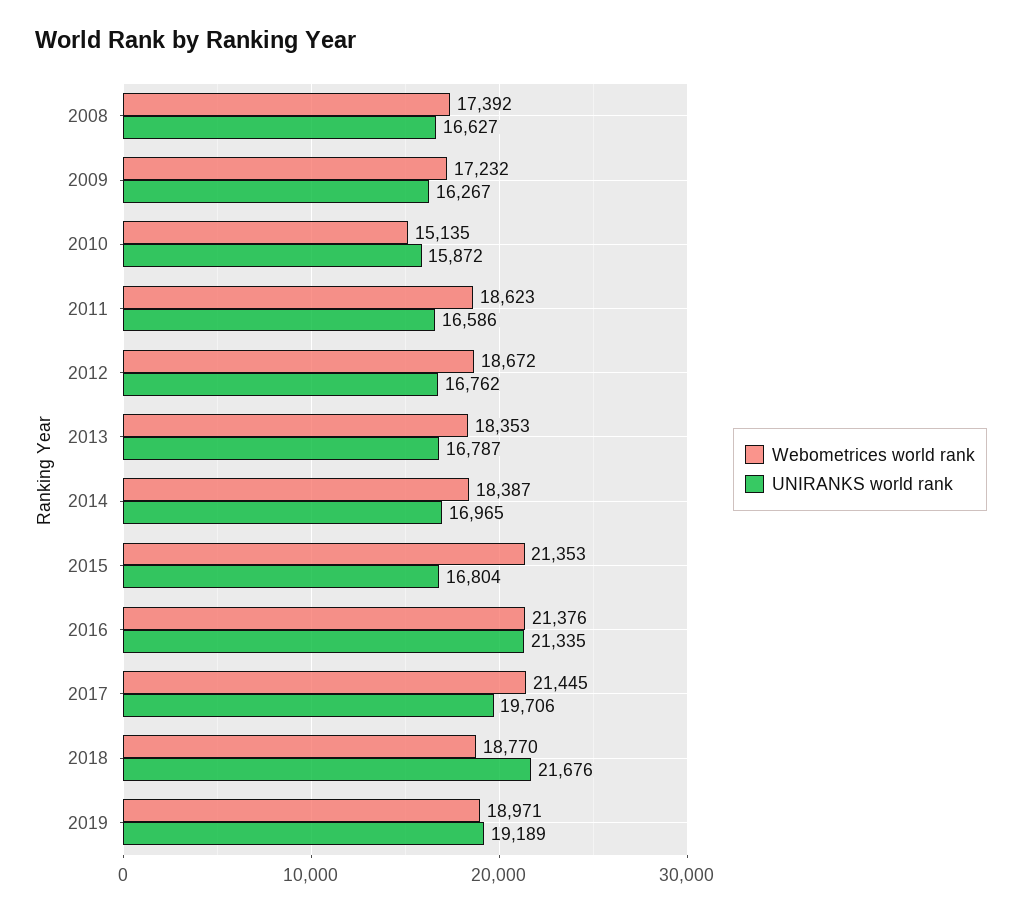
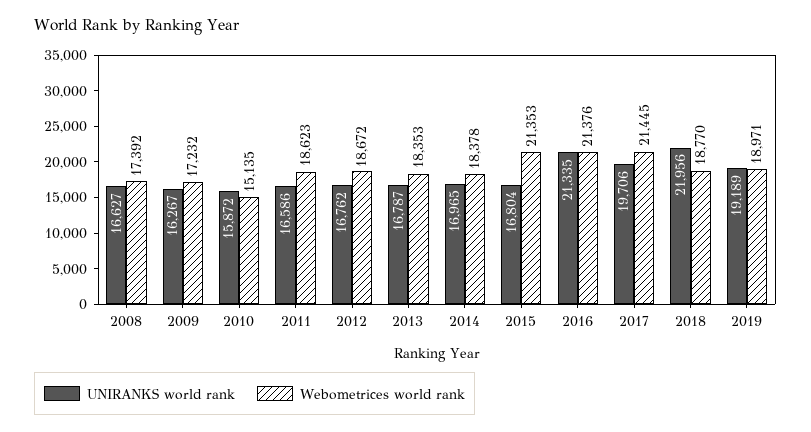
Webometrices world rank, 2014: 18387 -> 18378
UNIRANKS world rank, 2018: 21676 -> 21956

